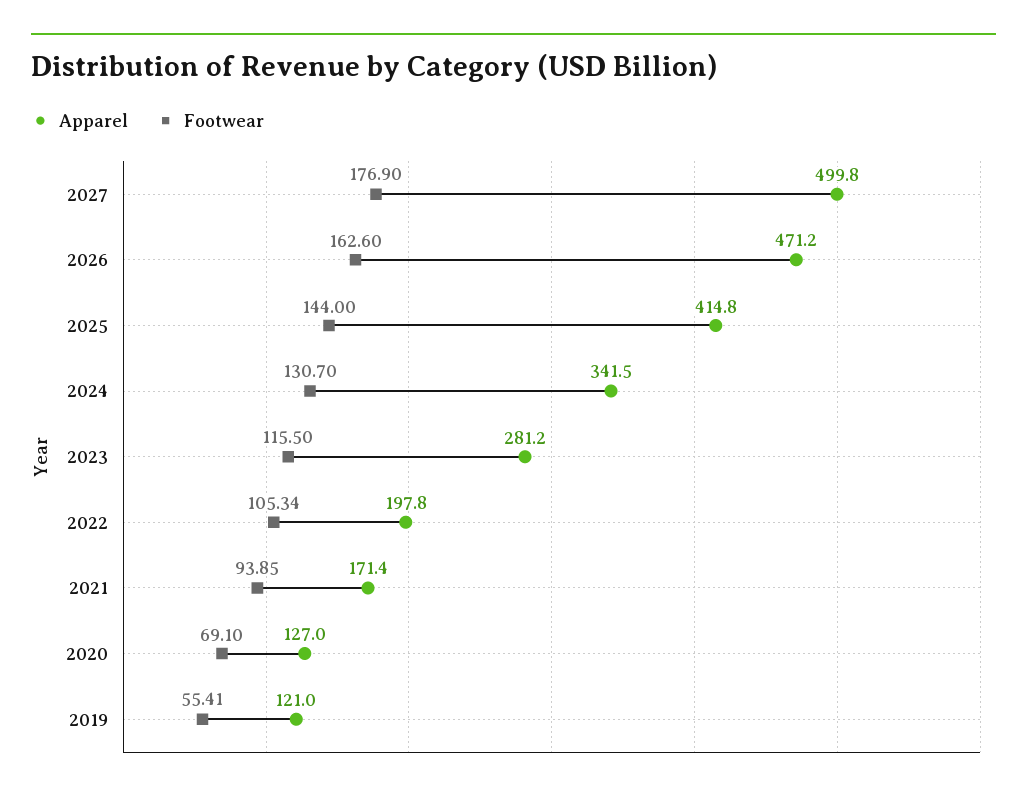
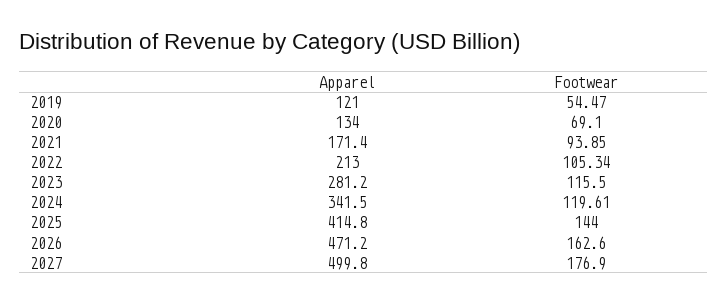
Footwear, 2024: 130.7 -> 119.61
Apparel, 2022: 197.8 -> 213
Apparel, 2020: 127 -> 134
Footwear, 2019: 55.41 -> 54.47

